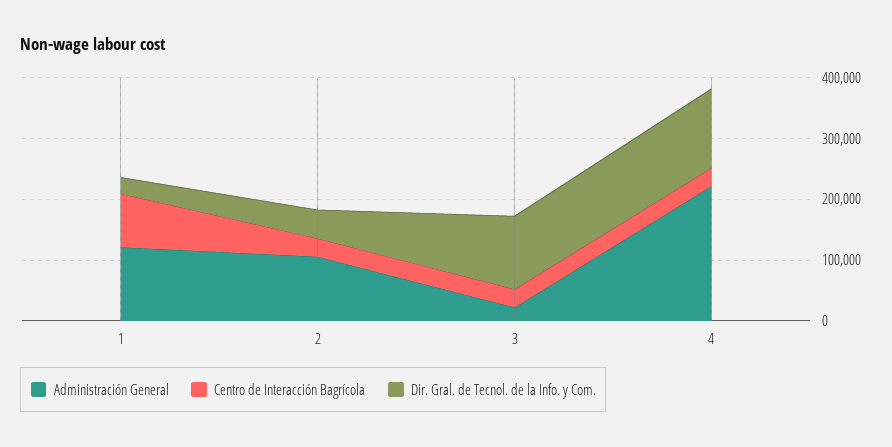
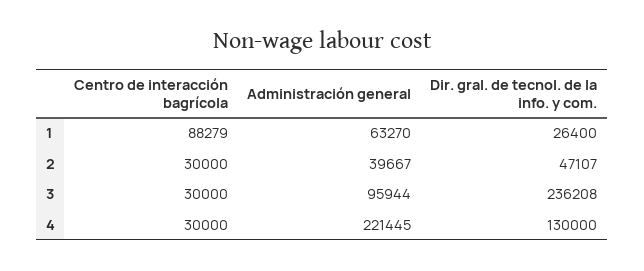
Administración General, 1: 120000 -> 63270
Administración General, 2: 100000 -> 39667
Administración General, 3: 20000 -> 95944
Dir. Gral. de Tecnol. de la Info. y Com., 3: 120000 -> 236208

